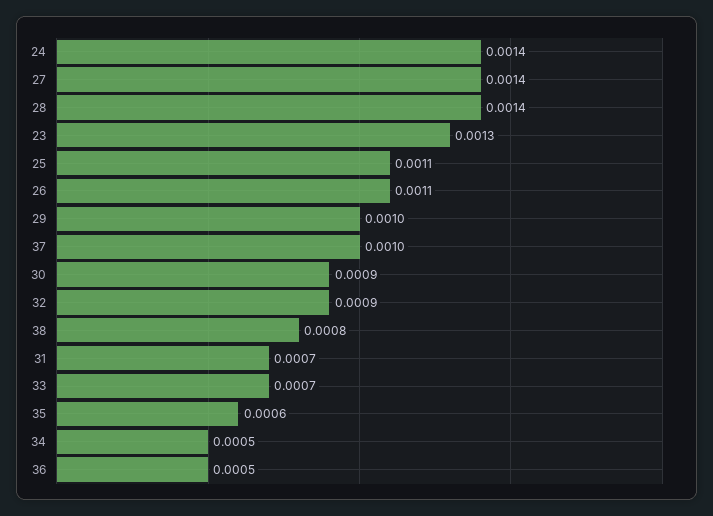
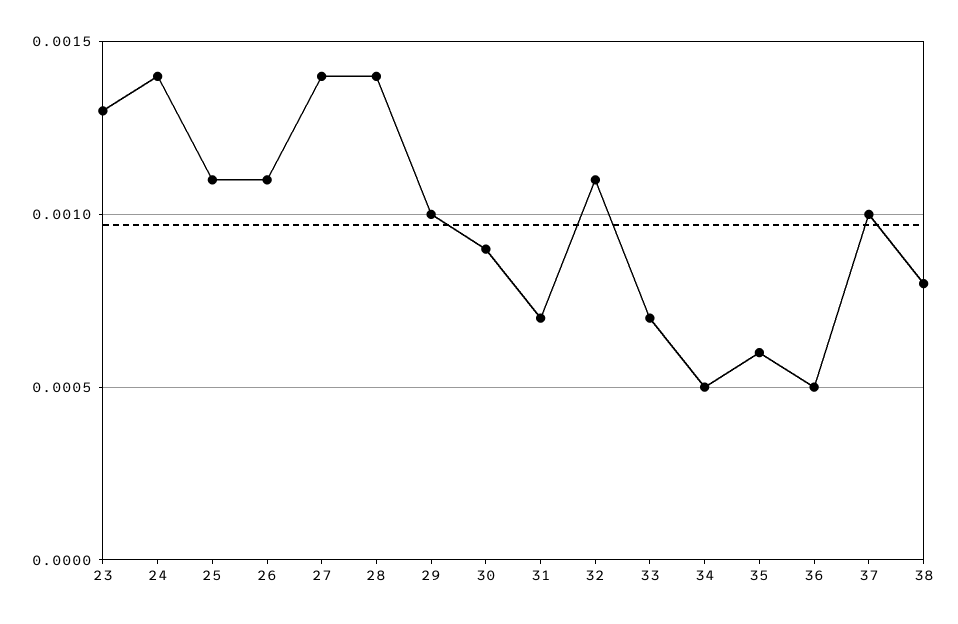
32: 0.0009 -> 0.0011

